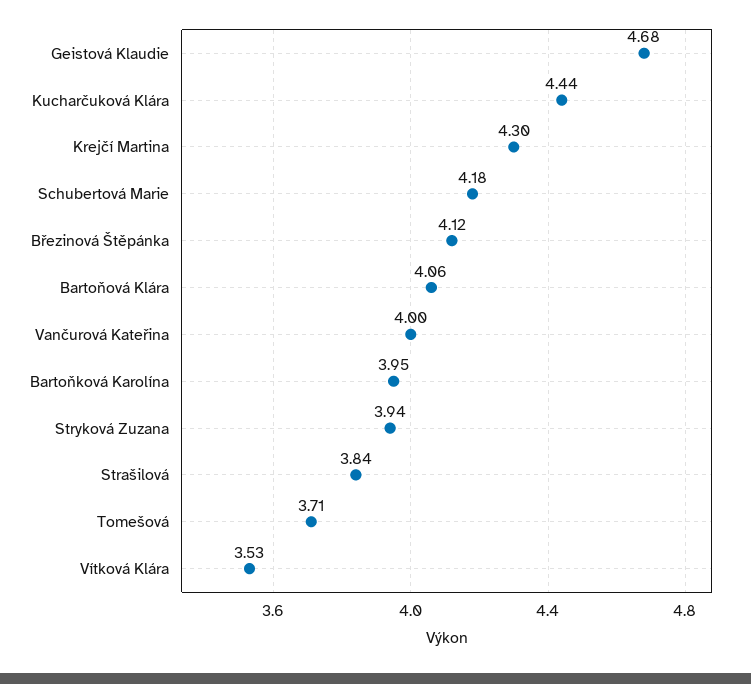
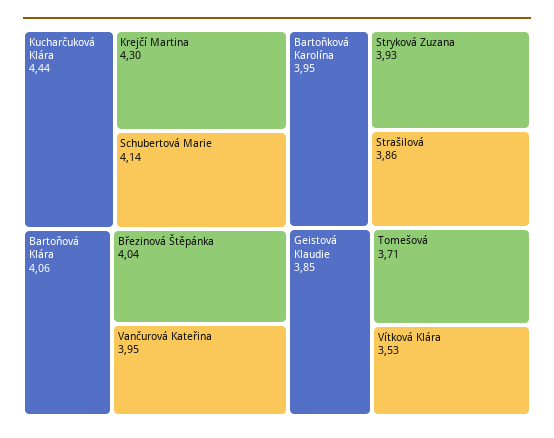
Geistová Klaudie: 4.68 -> 3.85
Schubertová Marie: 4.18 -> 4.14
Březinová Štěpánka: 4.12 -> 4.04
Vančurová Kateřina: 4 -> 3.95
Stryková Zuzana: 3.94 -> 3.93
Strašilová: 3.84 -> 3.86

